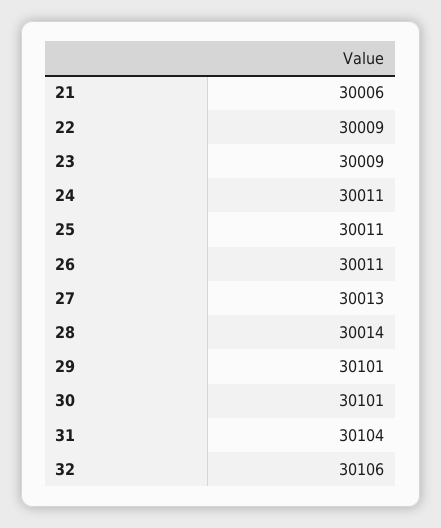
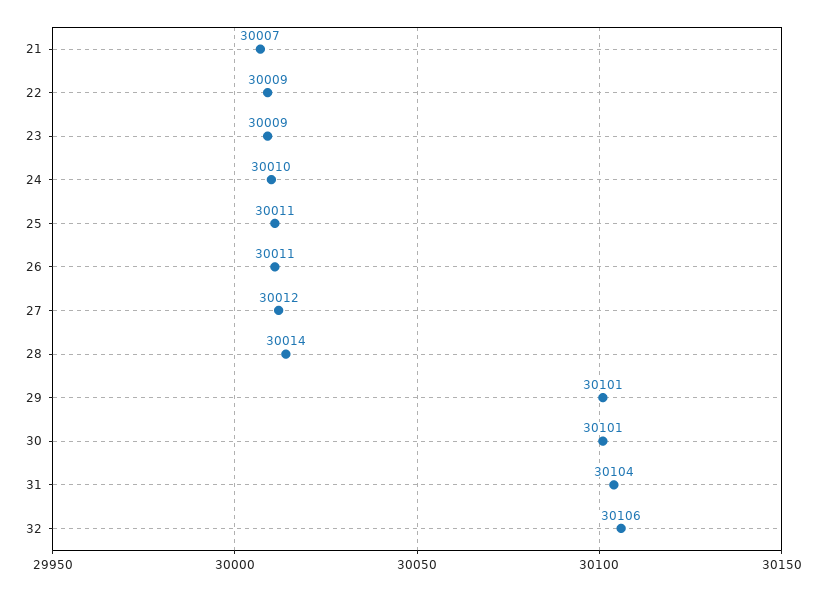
21: 30006 -> 30007
24: 30011 -> 30010
27: 30013 -> 30012

